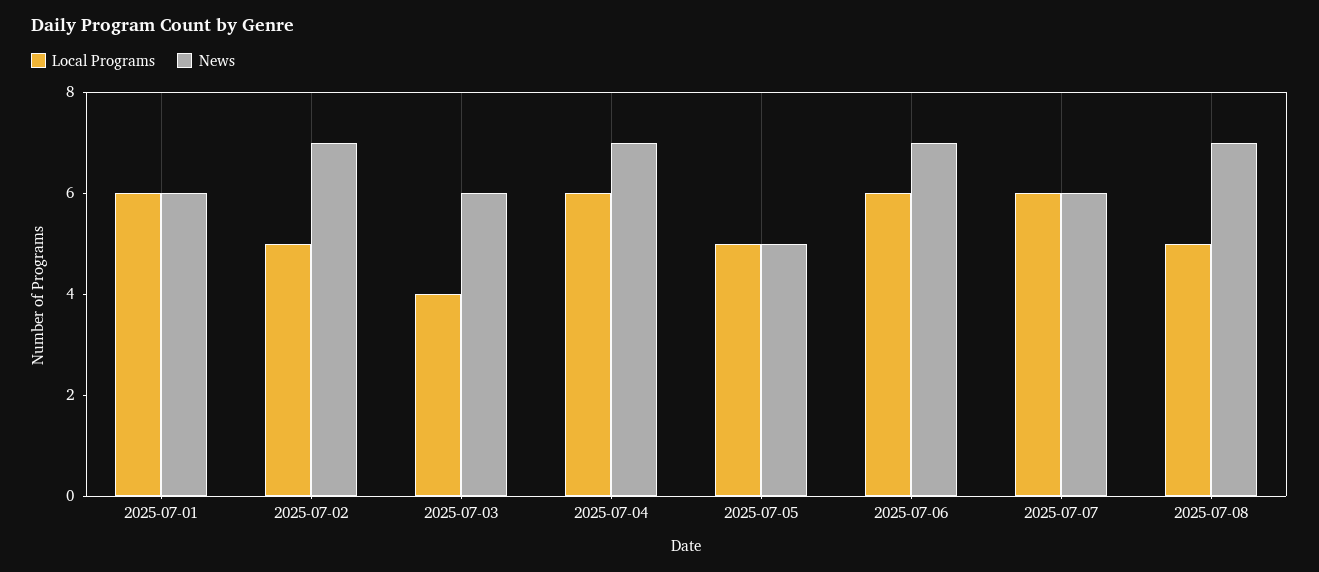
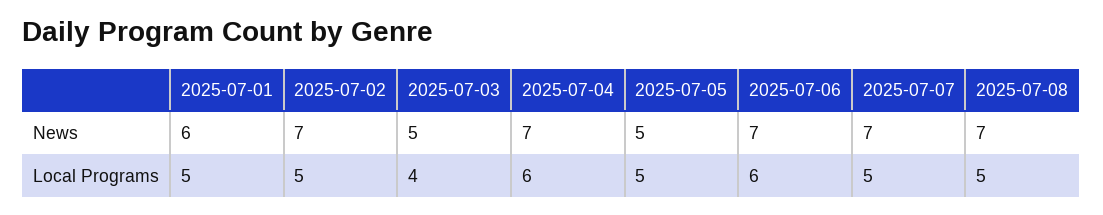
Local Programs, 2025-07-01: 6 -> 5
News, 2025-07-03: 6 -> 5
Local Programs, 2025-07-07: 6 -> 5
News, 2025-07-07: 6 -> 7

